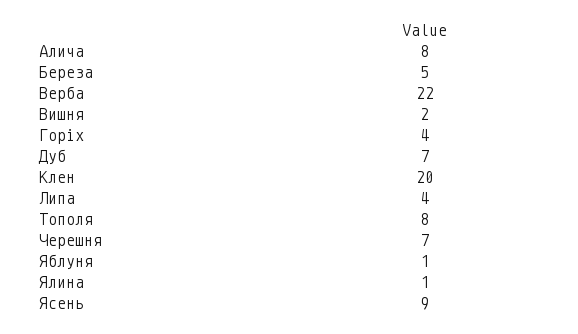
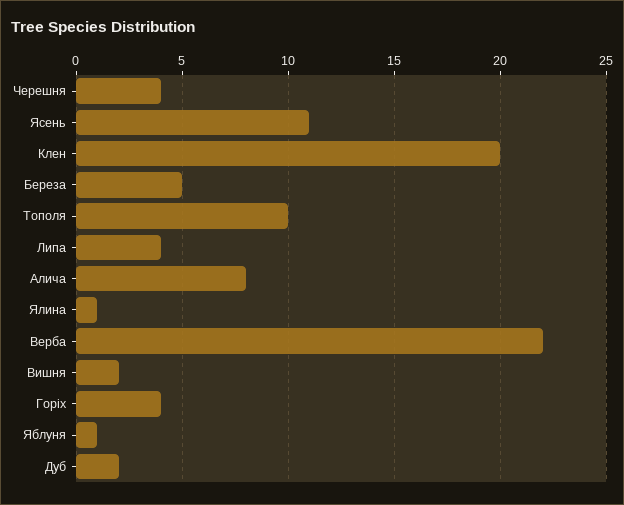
Дуб: 7 -> 2
Тополя: 8 -> 10
Черешня: 7 -> 4
Ясень: 9 -> 11

